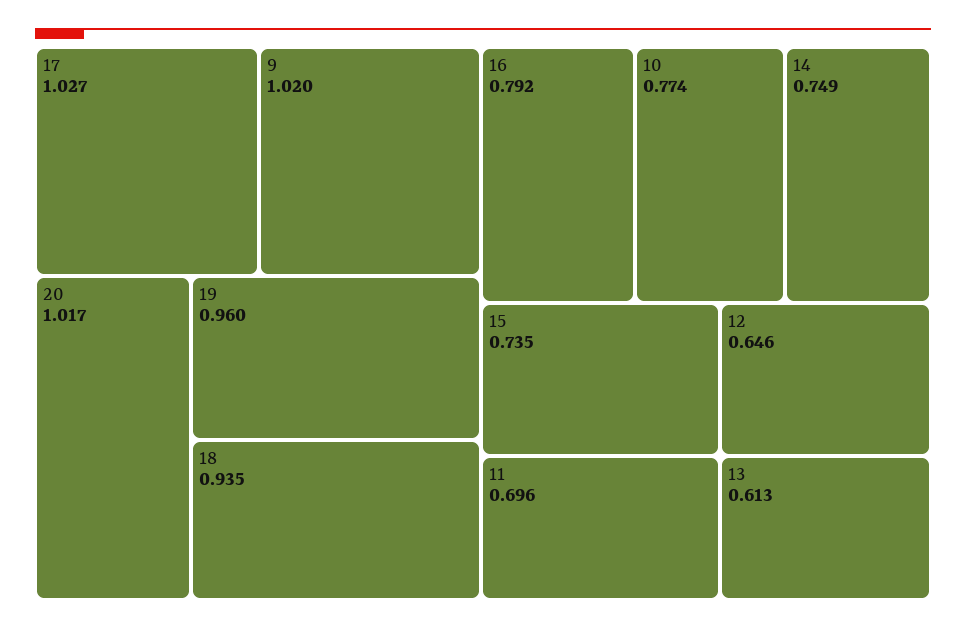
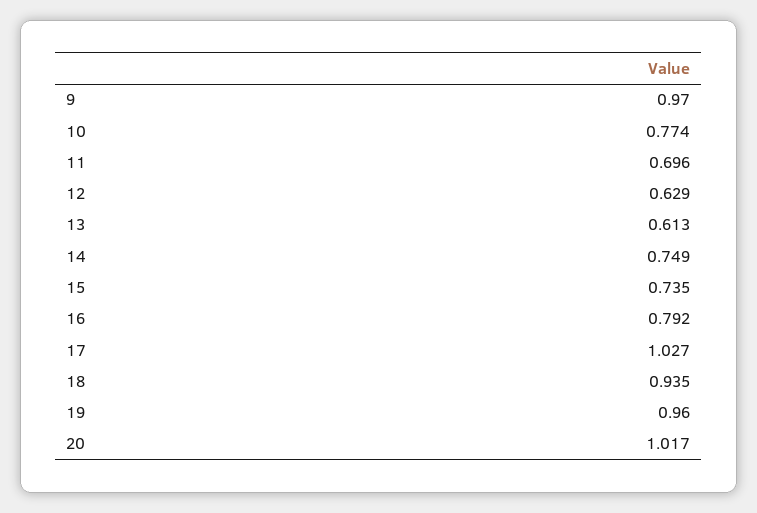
9: 1.02 -> 0.97
12: 0.646 -> 0.629

